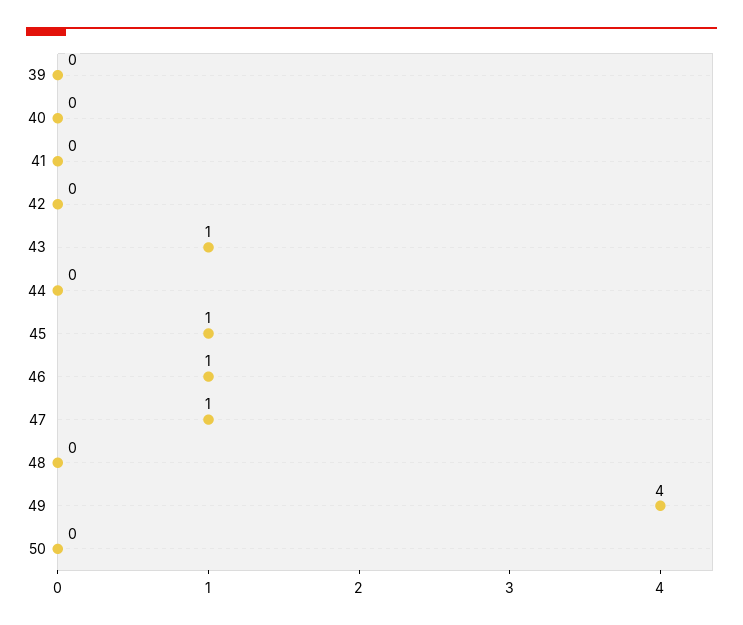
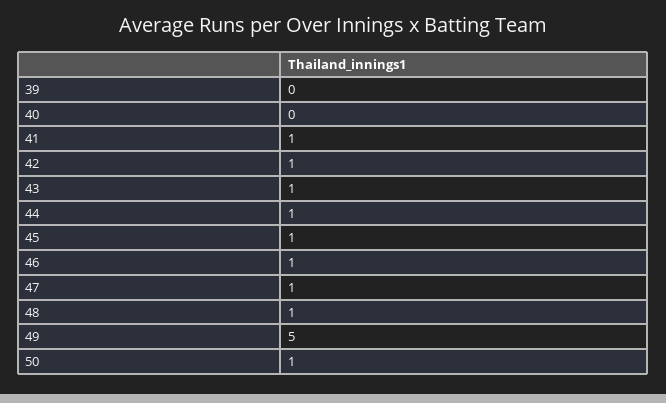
41: 0 -> 1
42: 0 -> 1
44: 0 -> 1
48: 0 -> 1
49: 4 -> 5
50: 0 -> 1

